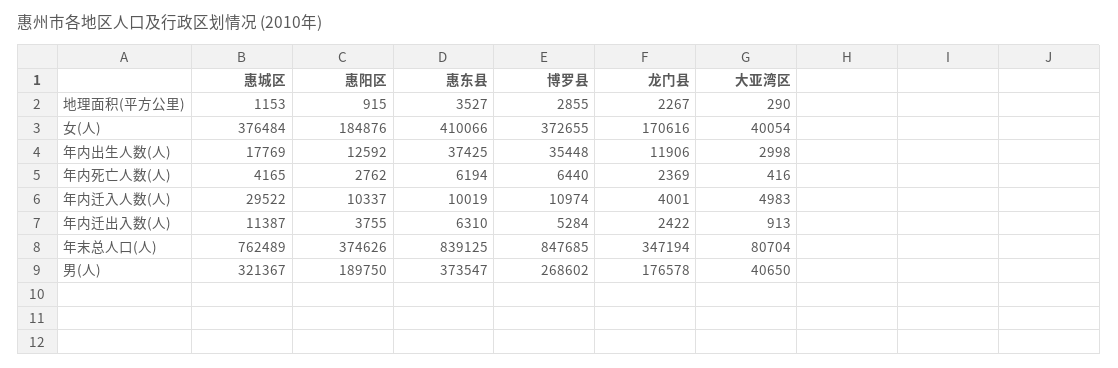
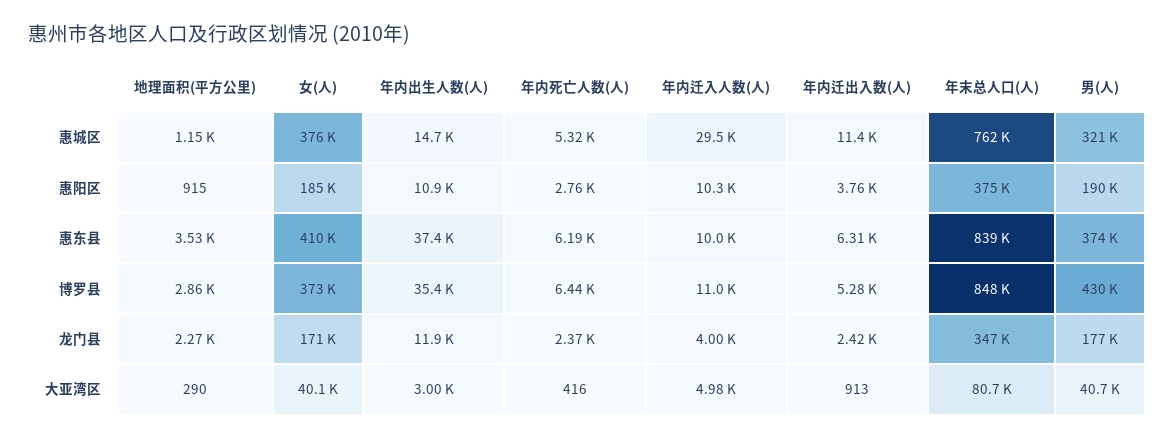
惠城区, 年内出生人数(人): 17769 -> 14700
惠阳区, 年内出生人数(人): 12592 -> 10900
惠城区, 年内死亡人数(人): 4165 -> 5320
博罗县, 男(人): 268602 -> 430000

